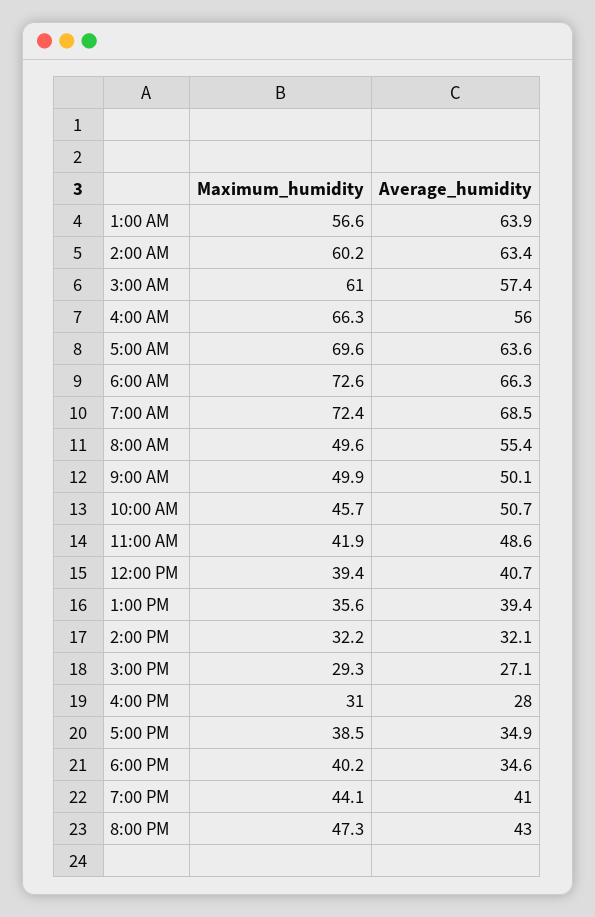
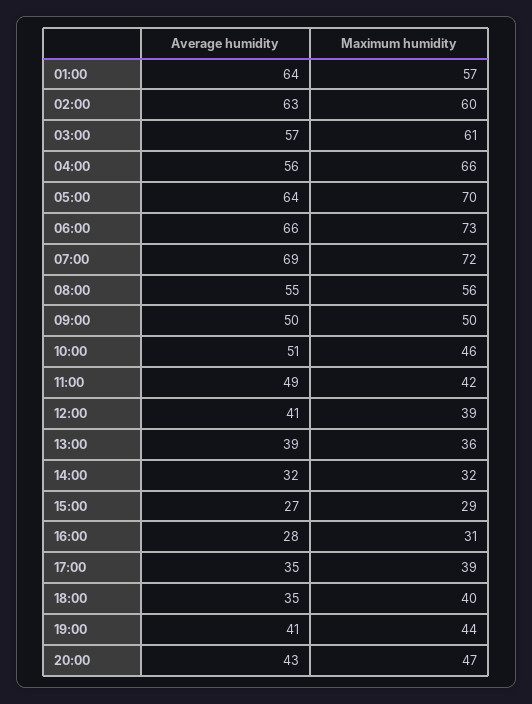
Maximum_humidity, 8:00 AM: 49.6 -> 56

